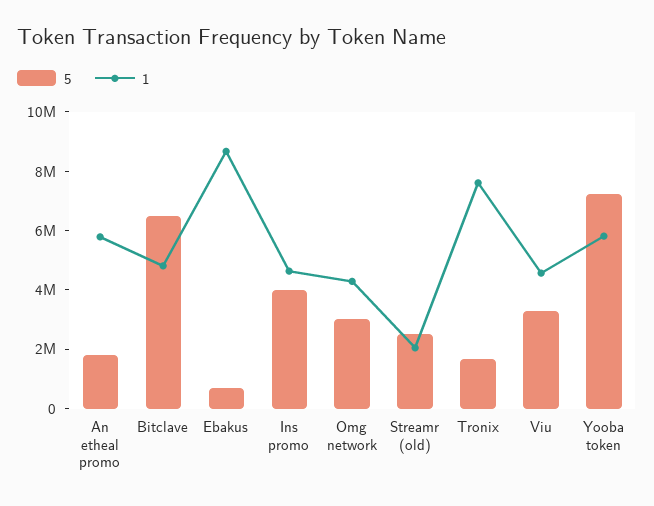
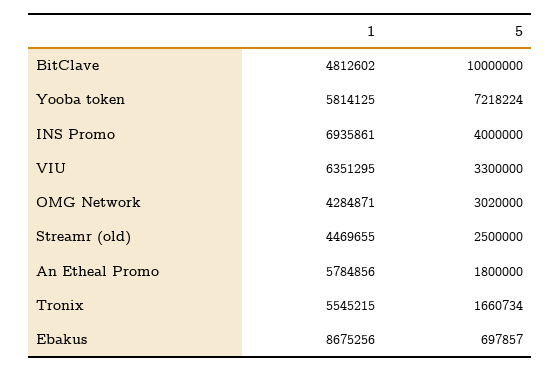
5, Bitclave: 6500000 -> 10000000
1, Ins promo: 4500000 -> 6935861
1, Streamr (old): 2000000 -> 4469655
1, Tronix: 7500000 -> 5545215
1, Viu: 4500000 -> 6351295

